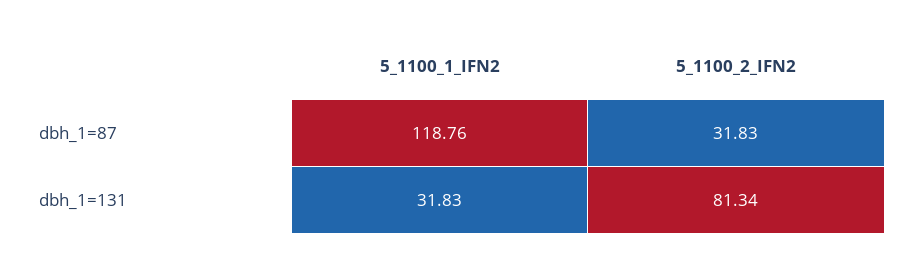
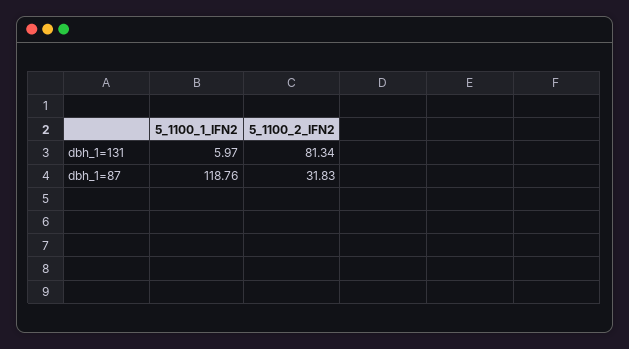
5_1100_1_IFN2, dbh_1=131: 31.83 -> 5.97

